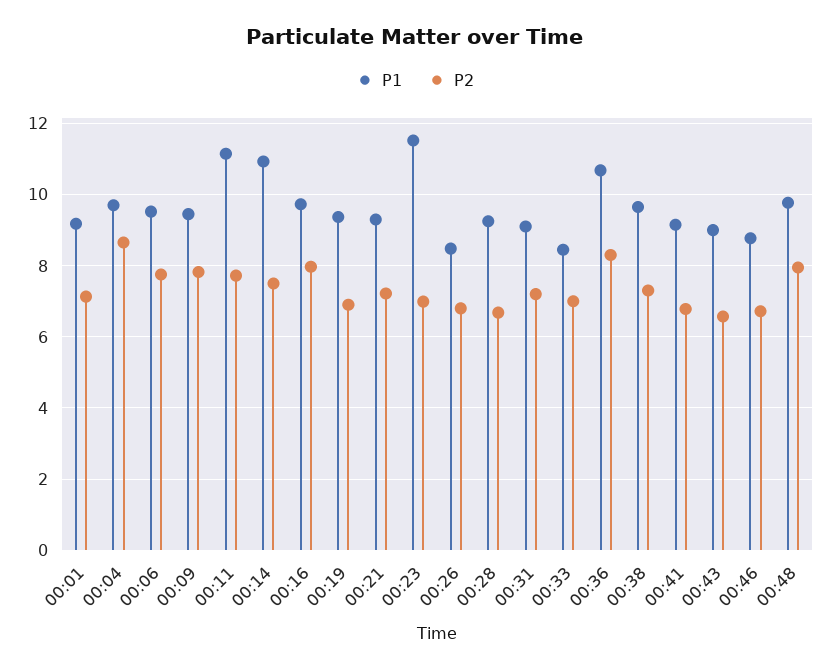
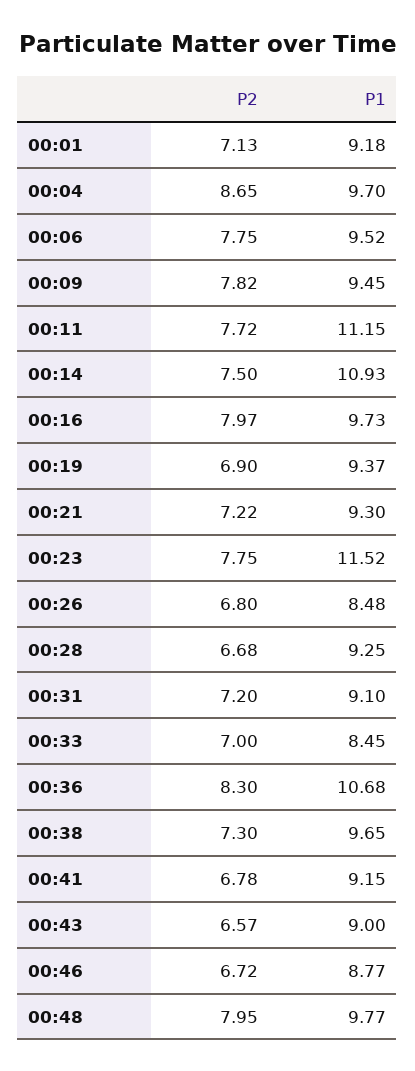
P2, 00:23: 7 -> 7.75

